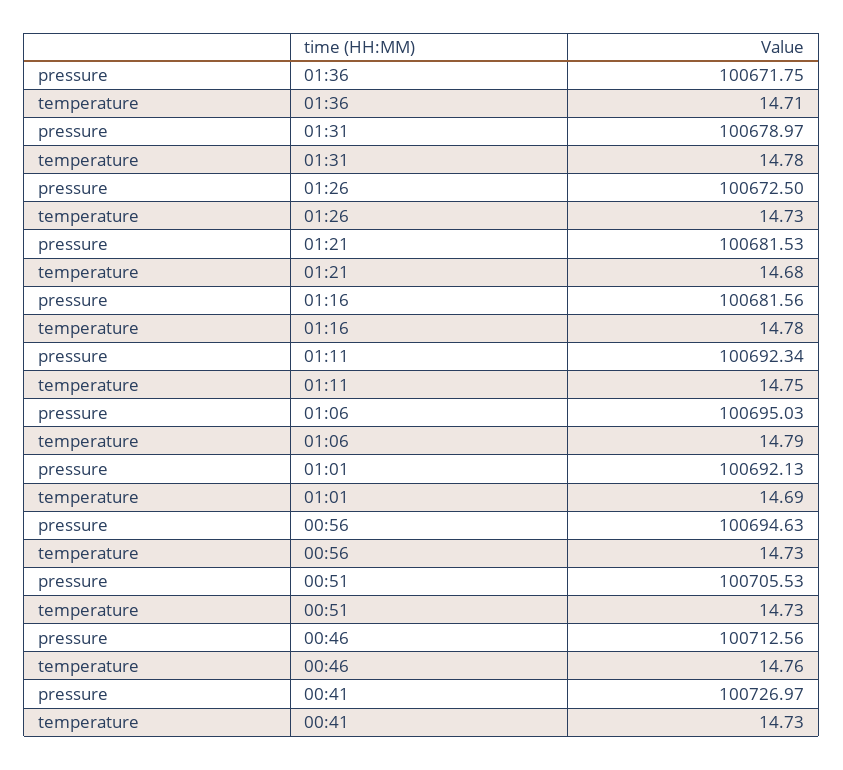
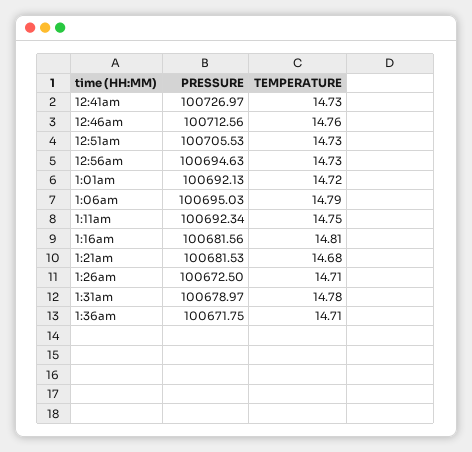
temperature, 01:26: 14.73 -> 14.71
temperature, 01:16: 14.78 -> 14.81
temperature, 01:01: 14.69 -> 14.72

